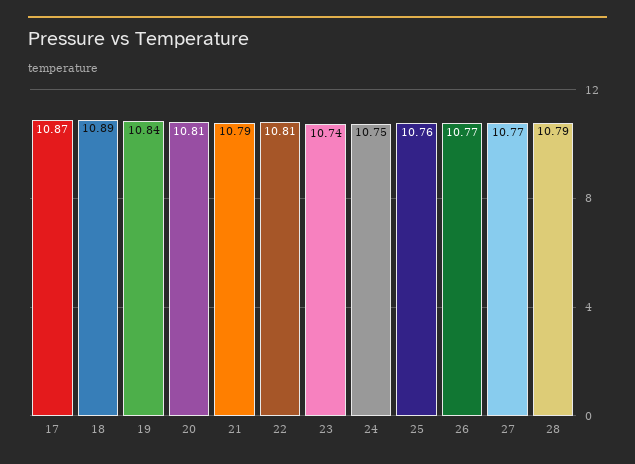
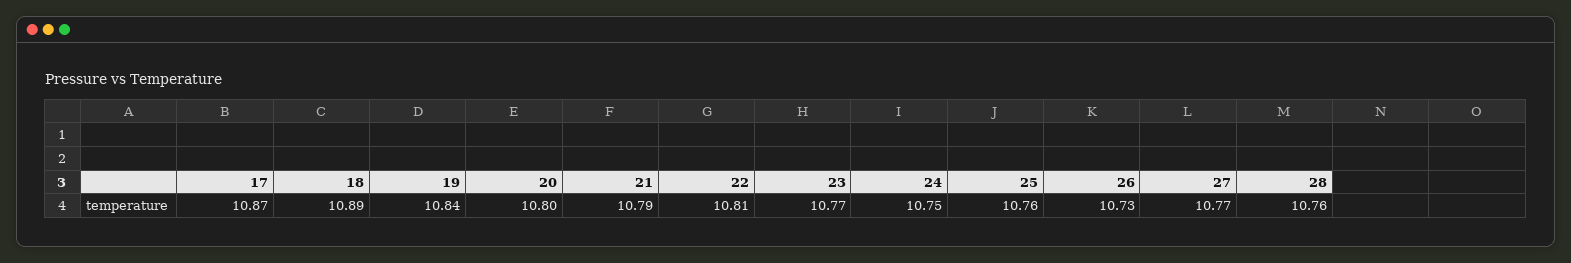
20: 10.81 -> 10.8
23: 10.74 -> 10.77
26: 10.77 -> 10.73
28: 10.79 -> 10.76

